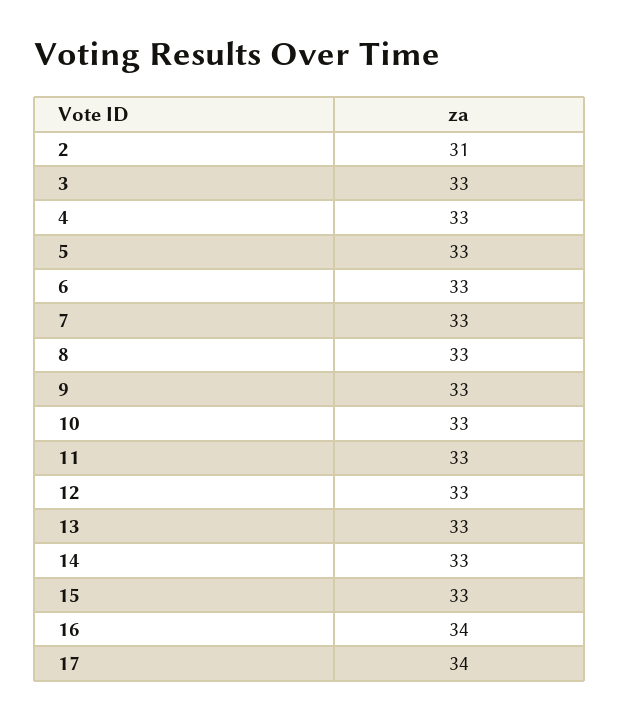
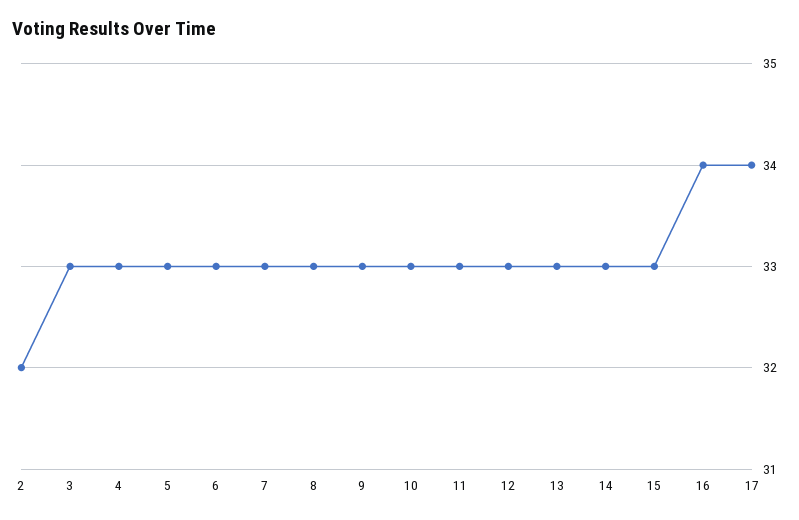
2: 31 -> 32

